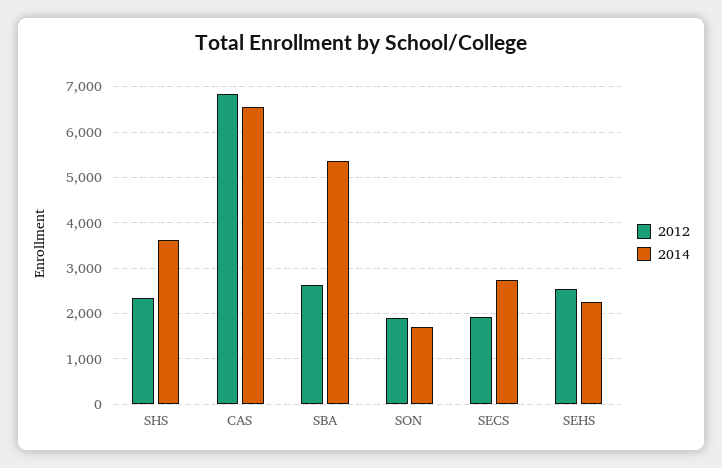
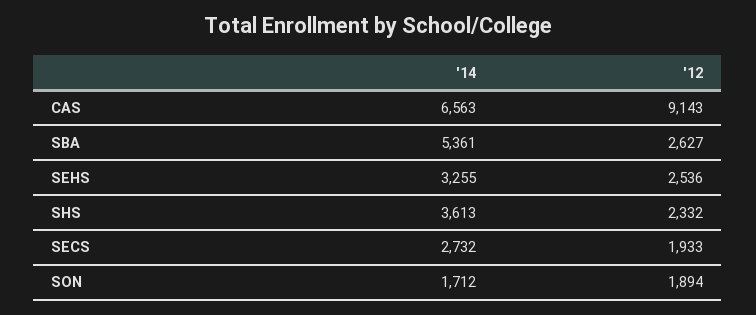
2012, CAS: 6800 -> 9143
2014, SEHS: 2200 -> 3255

